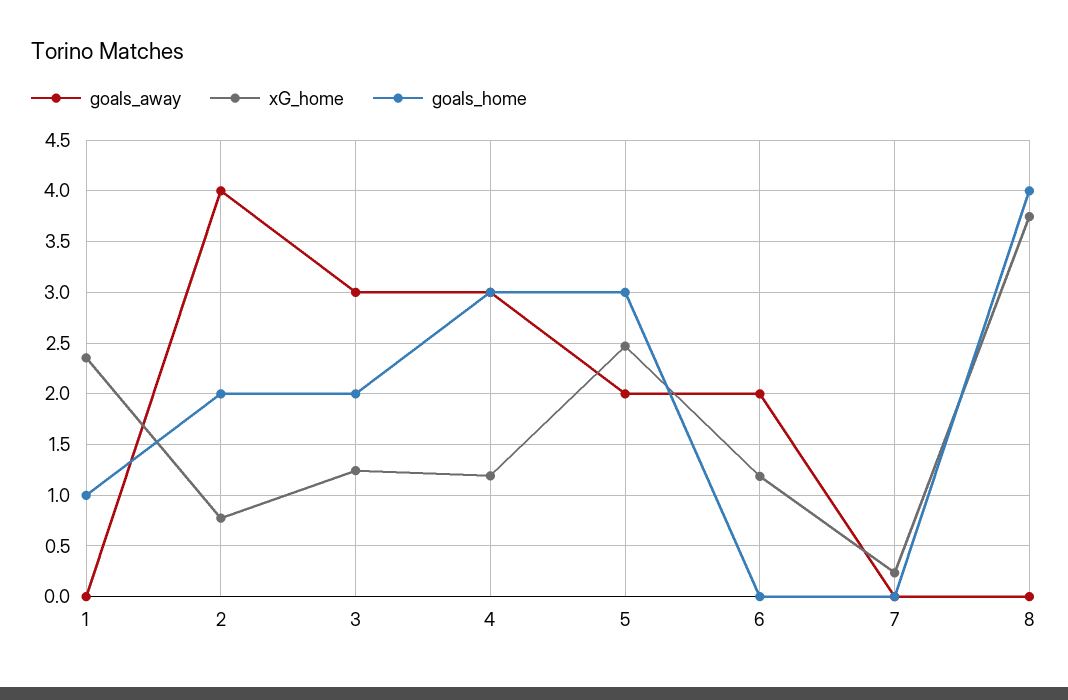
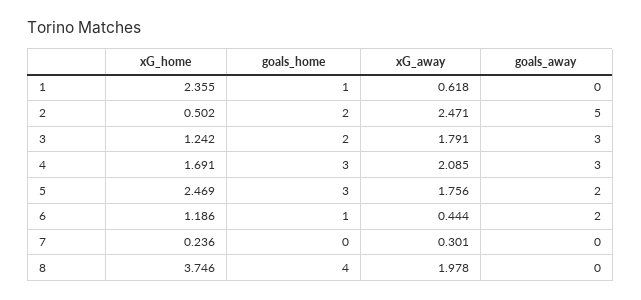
goals_away, 2: 4 -> 5
xG_home, 2: 0.8 -> 0.502
xG_home, 4: 1.2 -> 1.691
goals_home, 6: 0 -> 1
xG_away, 1: none -> 0.618
xG_away, 2: none -> 2.471
xG_away, 3: none -> 1.791
xG_away, 4: none -> 2.085
xG_away, 5: none -> 1.756
xG_away, 6: none -> 0.444
xG_away, 7: none -> 0.301
xG_away, 8: none -> 1.978

